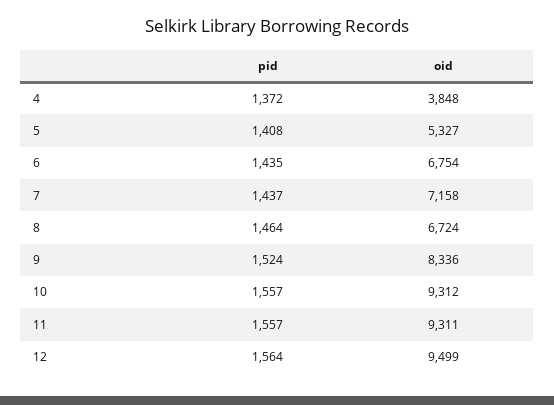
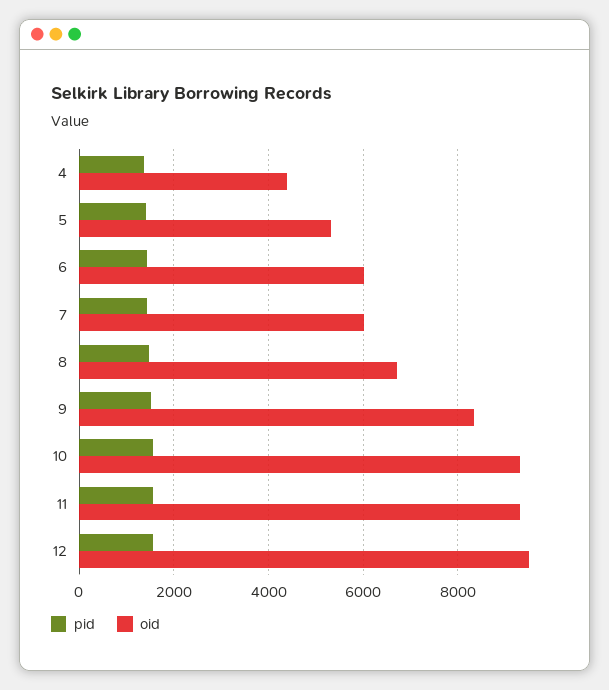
oid, 4: 3848 -> 4400
oid, 6: 6754 -> 6000
oid, 7: 7158 -> 6000

